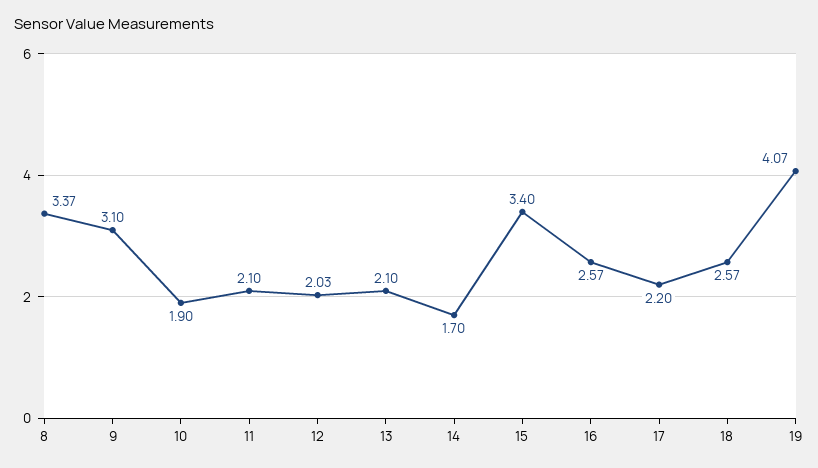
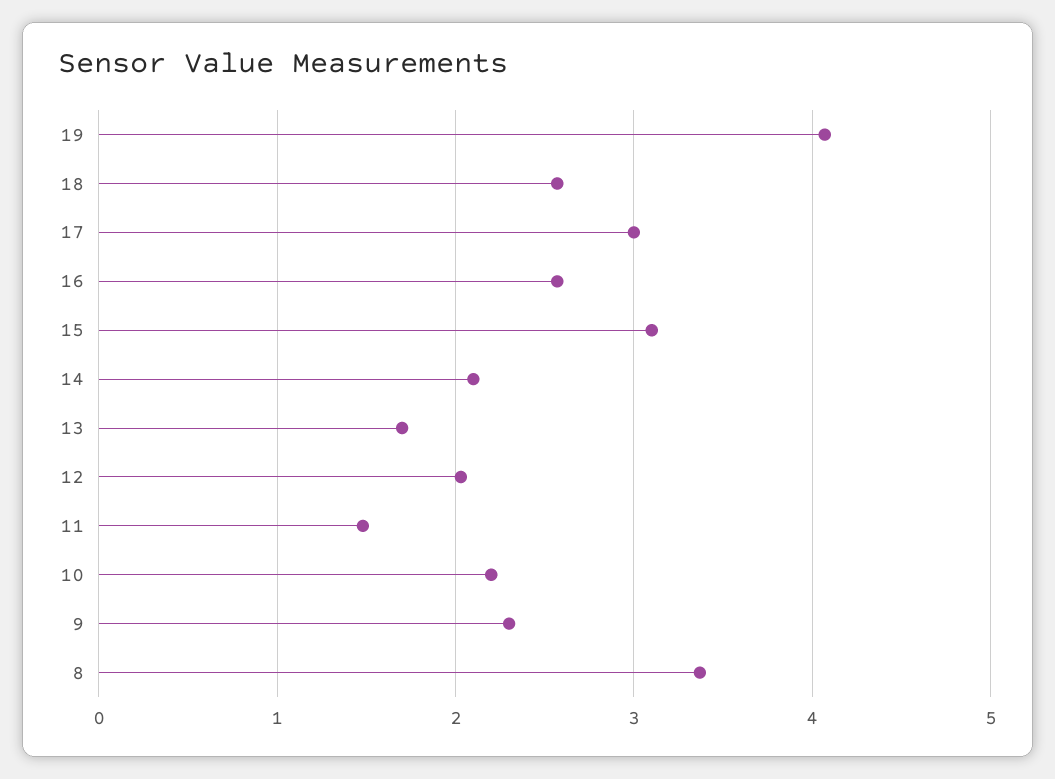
9: 3.1 -> 2.3
10: 1.9 -> 2.2
11: 2.1 -> 1.5
13: 2.1 -> 1.7
14: 1.7 -> 2.1
15: 3.4 -> 3.1
17: 2.2 -> 3

